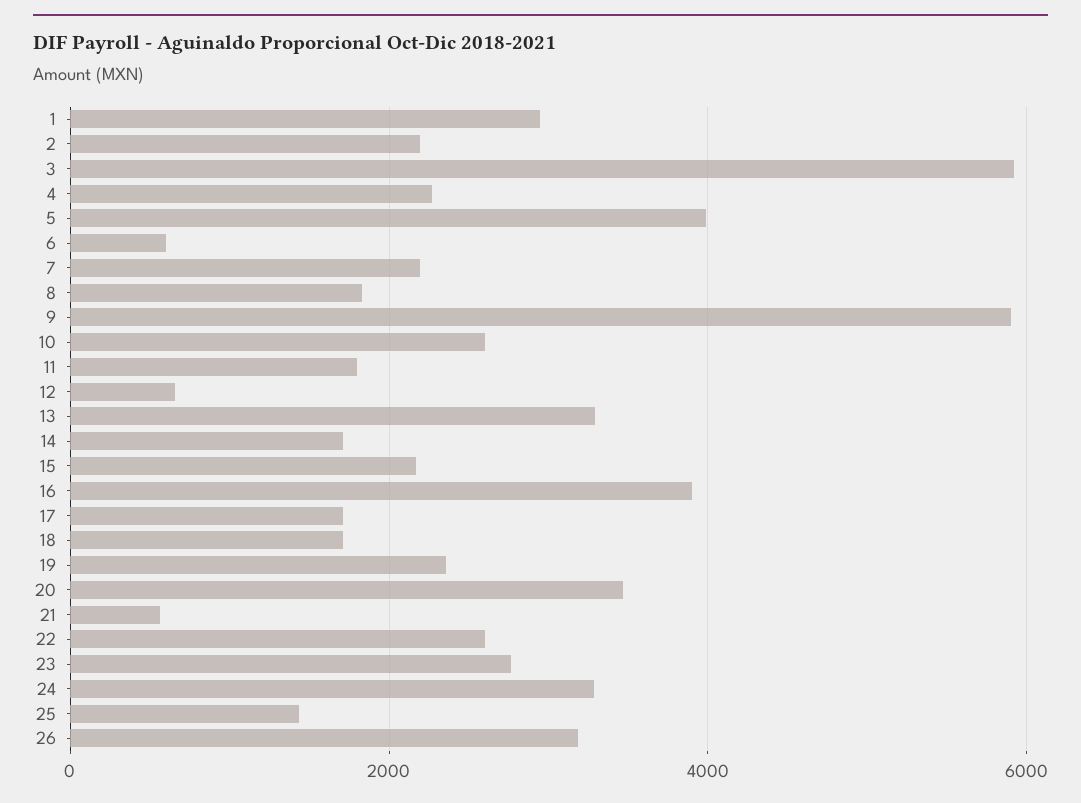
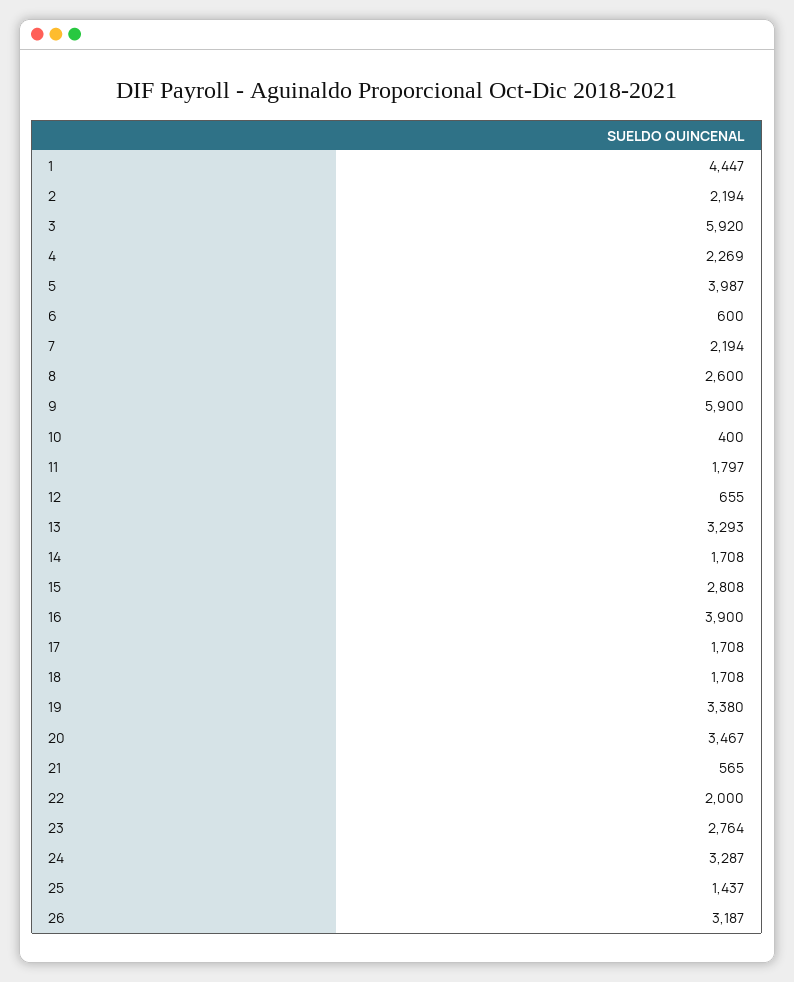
1: 3000 -> 4447
8: 1800 -> 2600
10: 2600 -> 400
15: 2200 -> 2808
19: 2400 -> 3380
22: 2600 -> 2000

